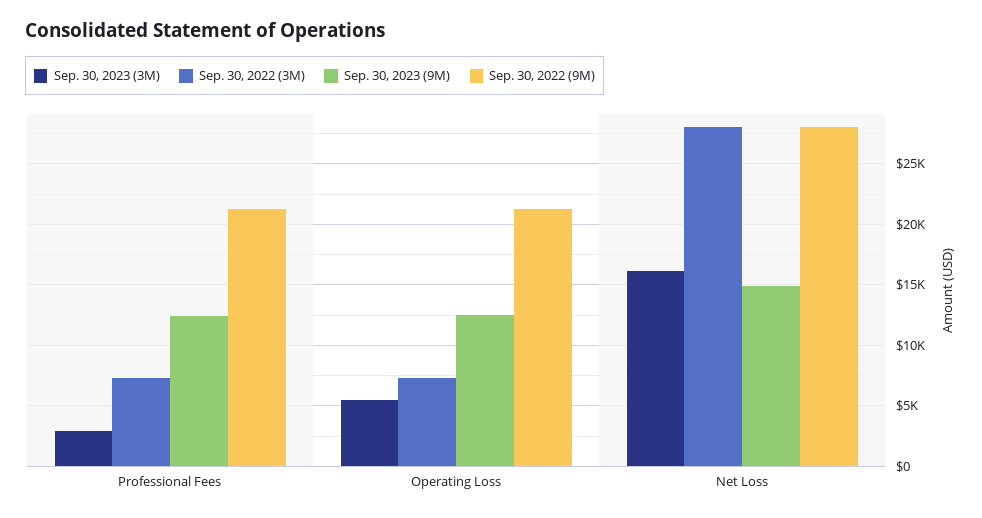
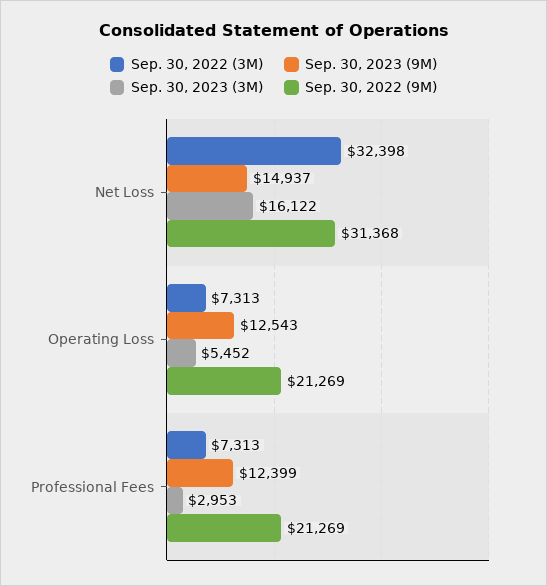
Sep. 30, 2022 (3M), Net Loss: 28000 -> 32398
Sep. 30, 2022 (9M), Net Loss: 28000 -> 31368

